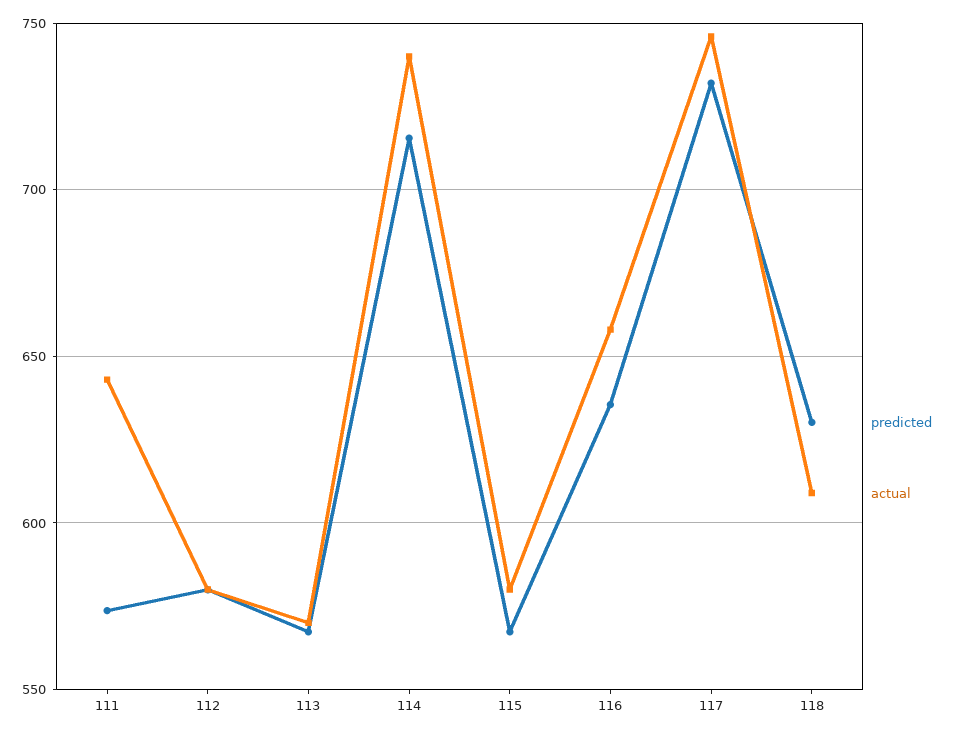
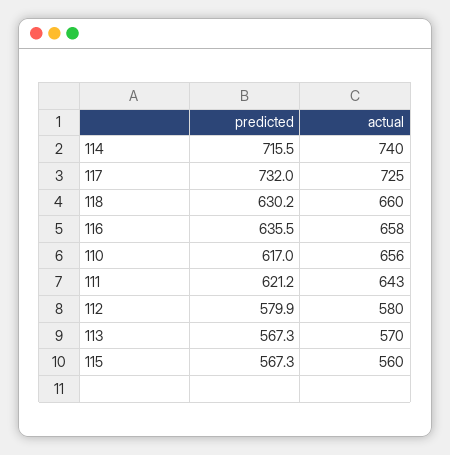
predicted, 111: 575 -> 621.2
actual, 115: 580 -> 560
actual, 117: 745 -> 725
actual, 118: 610 -> 660
predicted, 110: none -> 617
actual, 110: none -> 656

